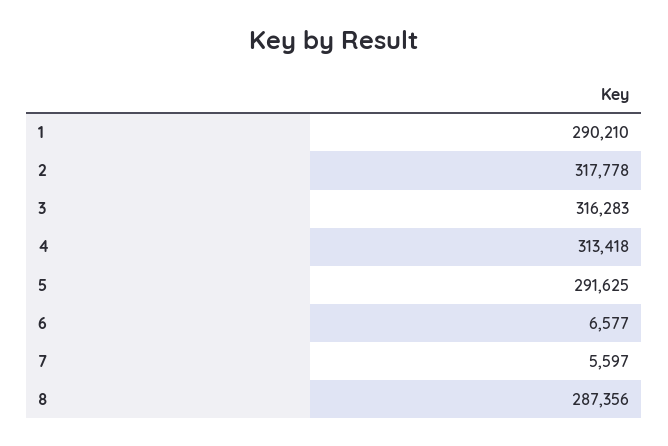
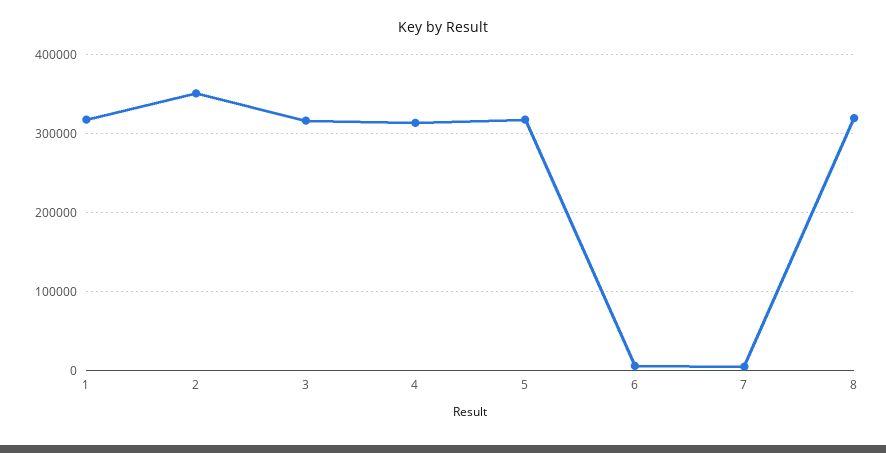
1: 290210 -> 320000
2: 317778 -> 350000
5: 291625 -> 320000
8: 287356 -> 320000

